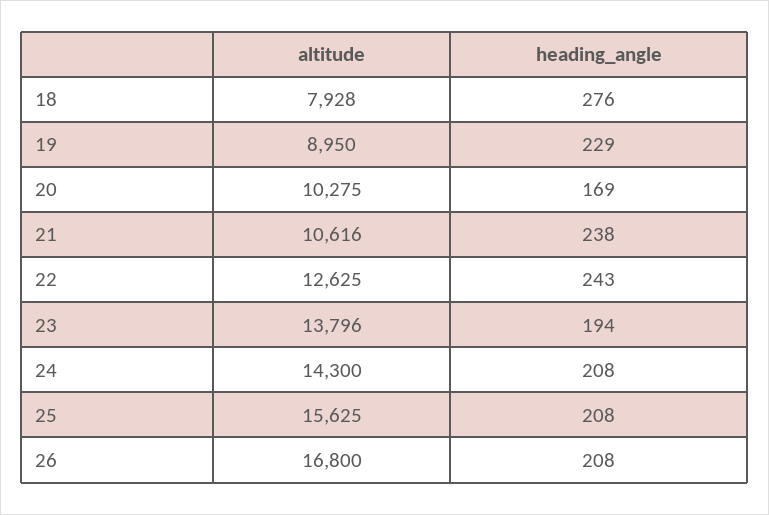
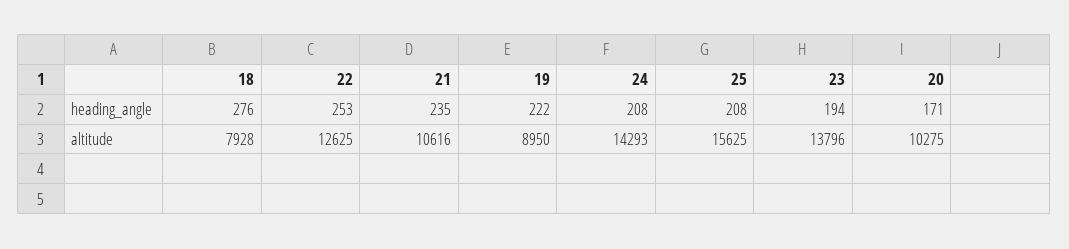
heading_angle, 19: 229 -> 222
heading_angle, 20: 169 -> 171
heading_angle, 21: 238 -> 235
heading_angle, 22: 243 -> 253
altitude, 24: 14300 -> 14293
altitude, 26: 16800 -> none
heading_angle, 26: 208 -> none

